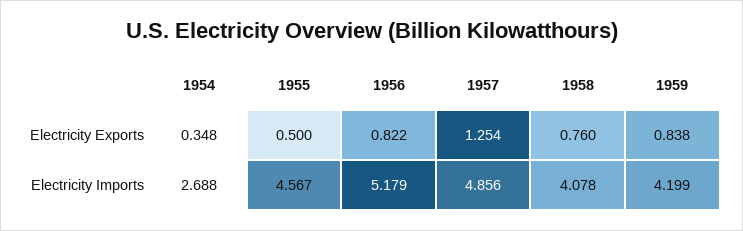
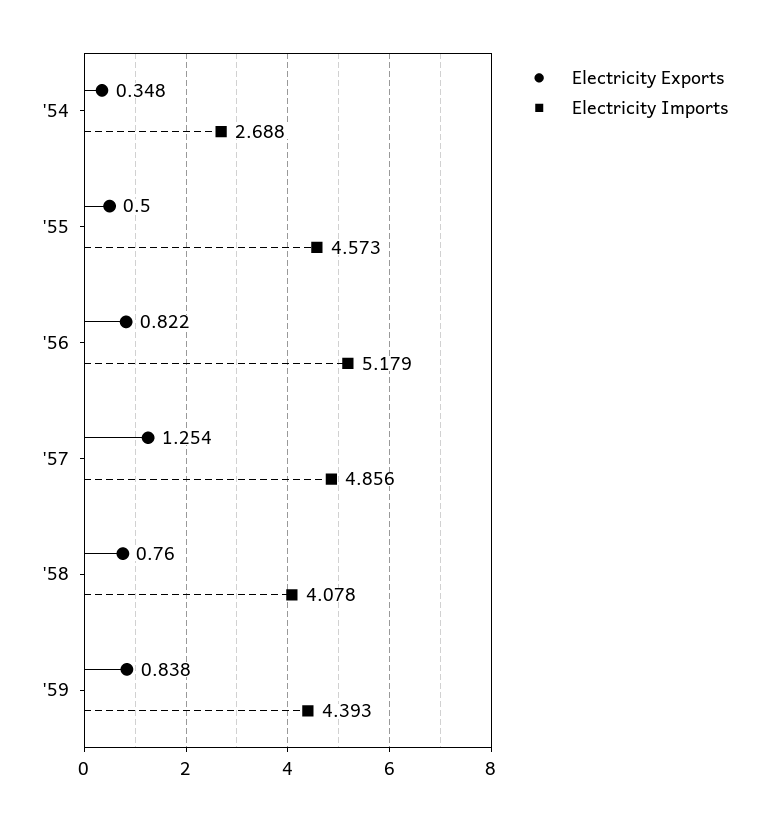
Electricity Imports, 1955: 4.567 -> 4.573
Electricity Imports, 1959: 4.199 -> 4.393

